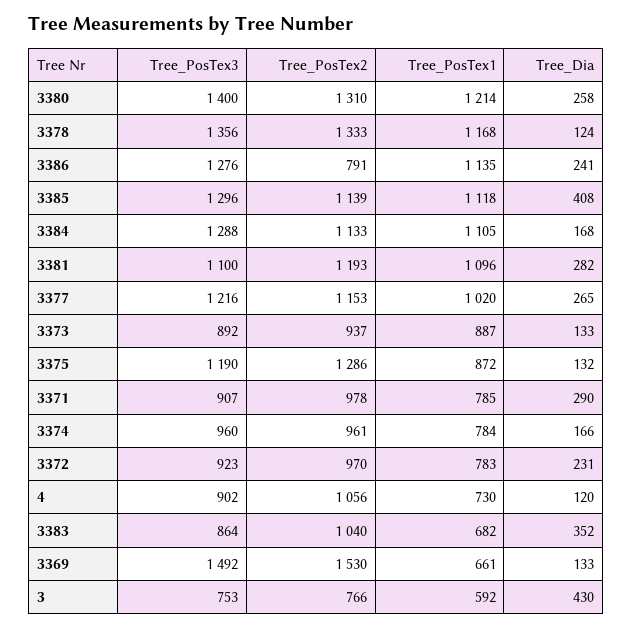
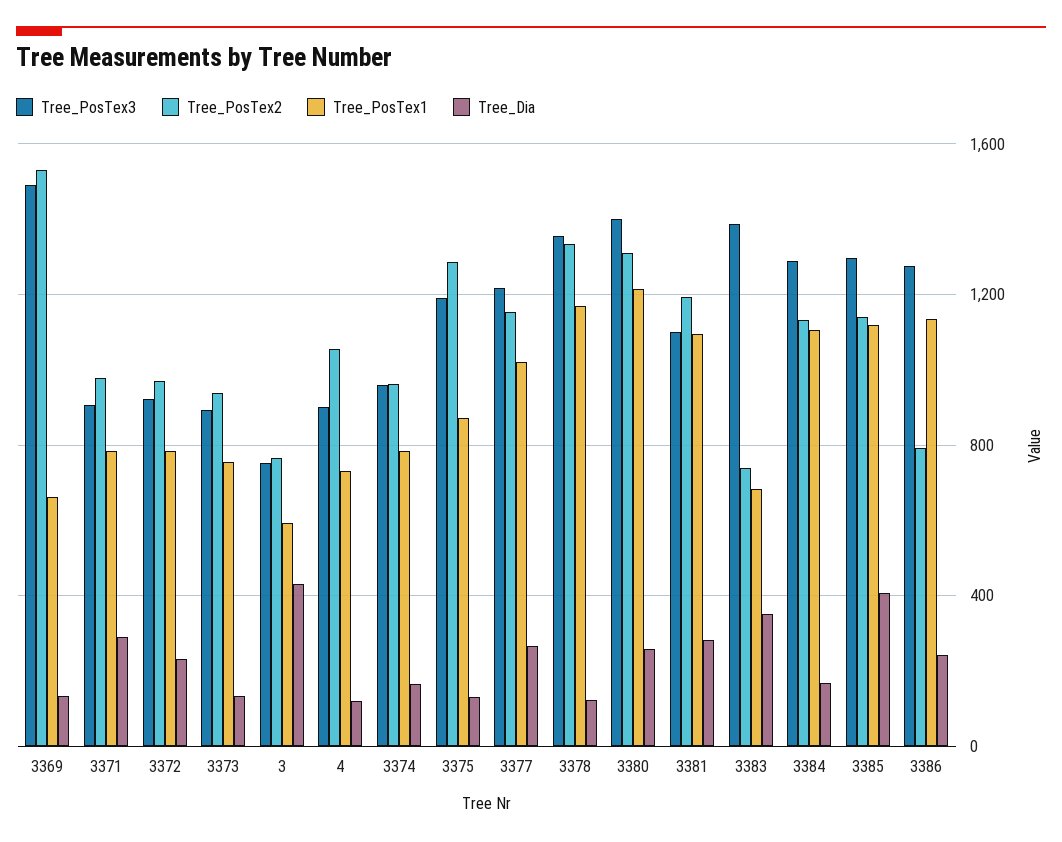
Tree_PosTex1, 3373: 887 -> 750
Tree_PosTex3, 3383: 864 -> 1400
Tree_PosTex2, 3383: 1040 -> 750

